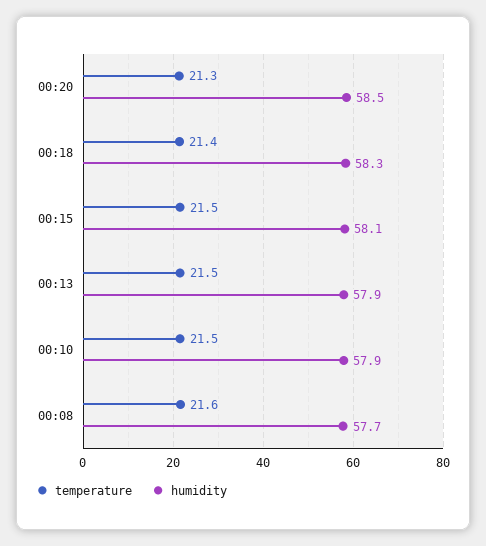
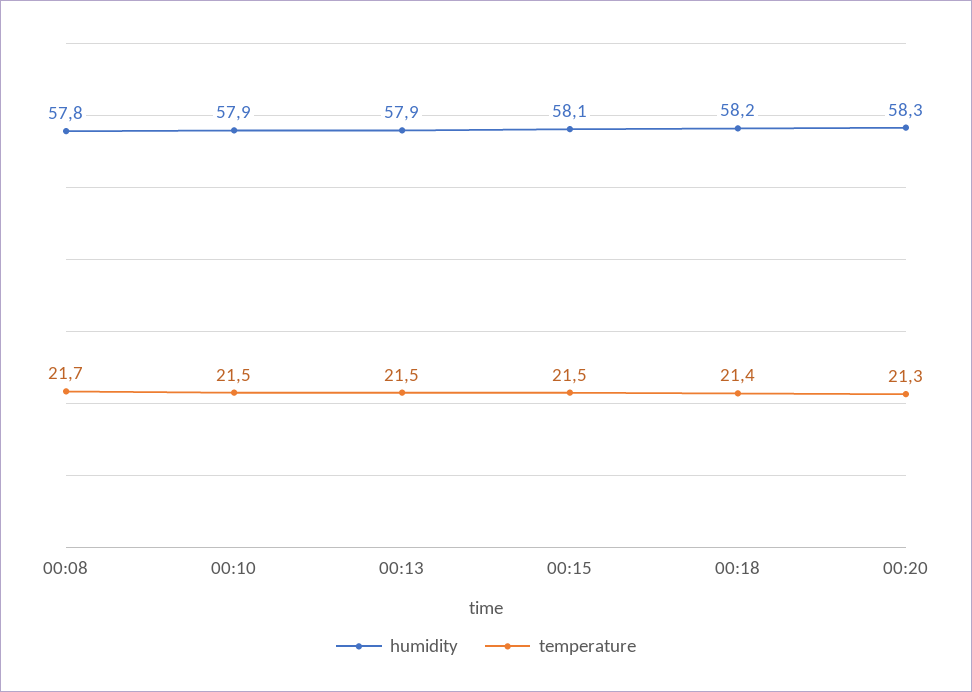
humidity, 00:20: 58.5 -> 58.3
humidity, 00:18: 58.3 -> 58.2
temperature, 00:08: 21.6 -> 21.7
humidity, 00:08: 57.7 -> 57.8

